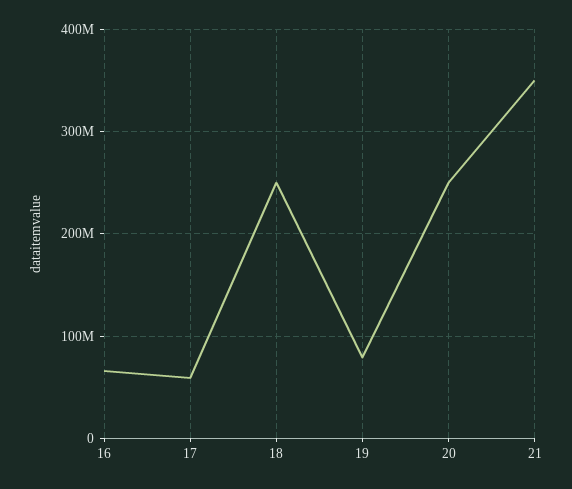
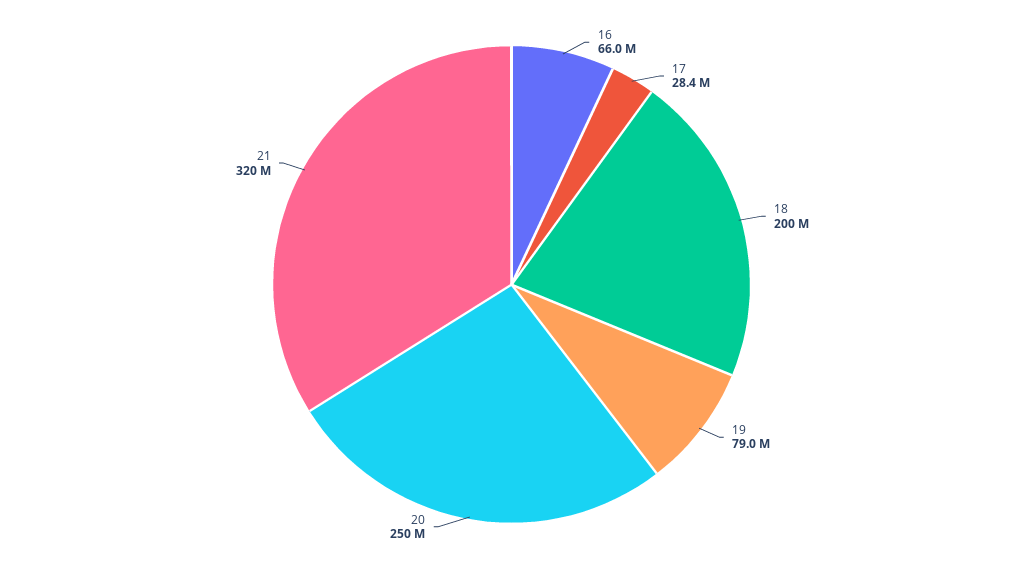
17: 60000000 -> 28400000
18: 250000000 -> 200000000
21: 350000000 -> 320000000

